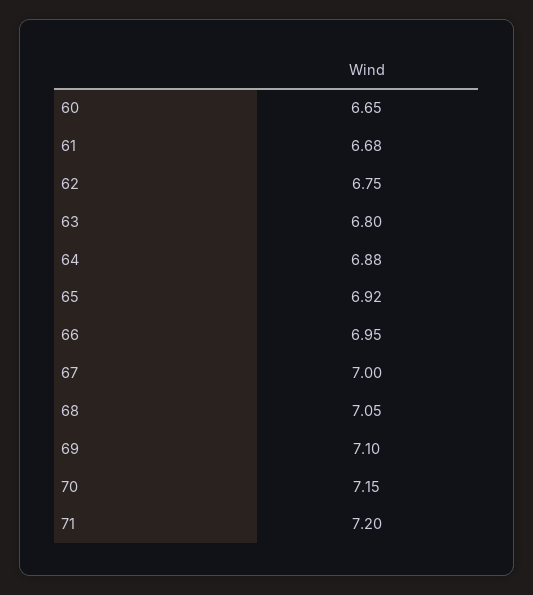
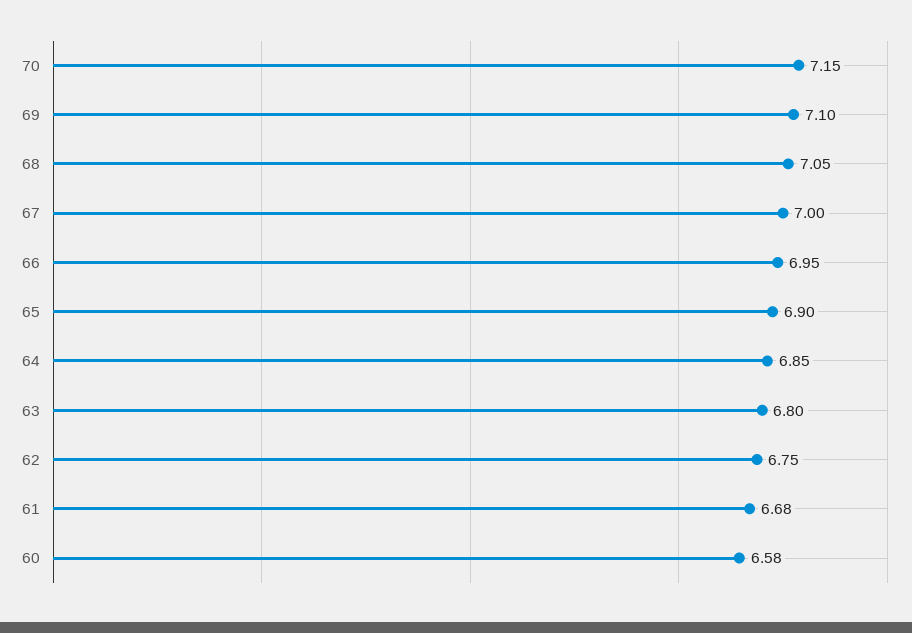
60: 6.65 -> 6.58
64: 6.88 -> 6.85
65: 6.92 -> 6.9
71: 7.2 -> none

